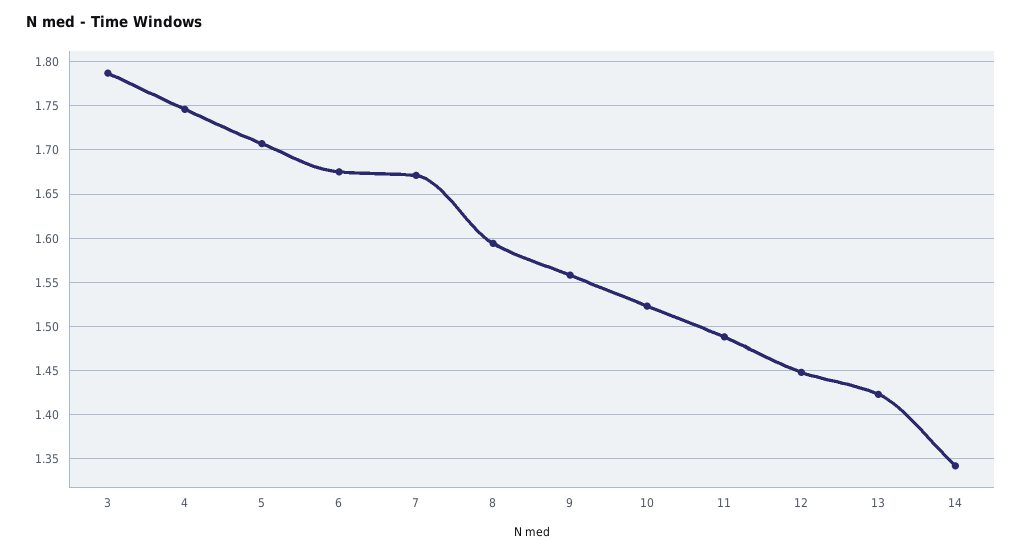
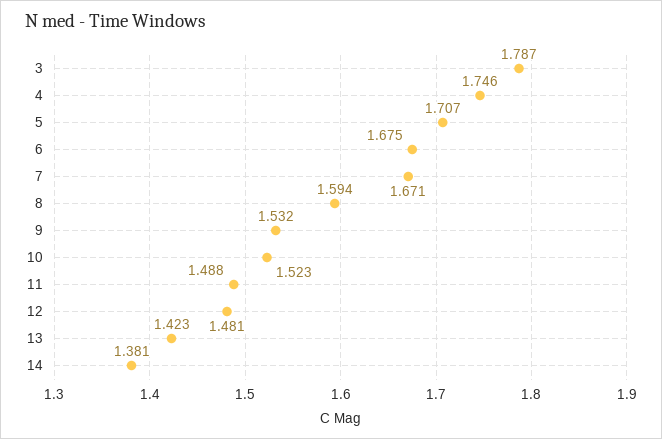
9: 1.56 -> 1.532
12: 1.45 -> 1.481
14: 1.34 -> 1.381

